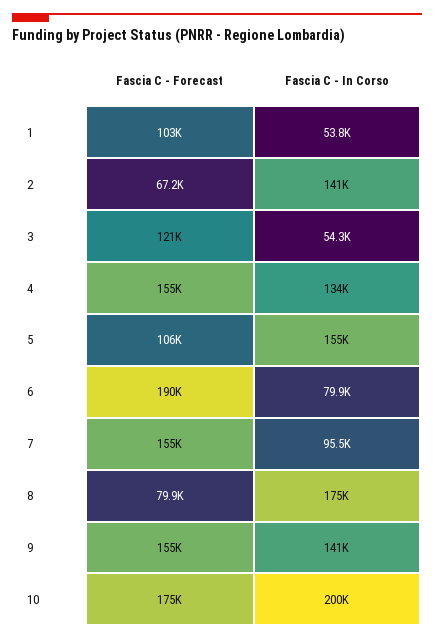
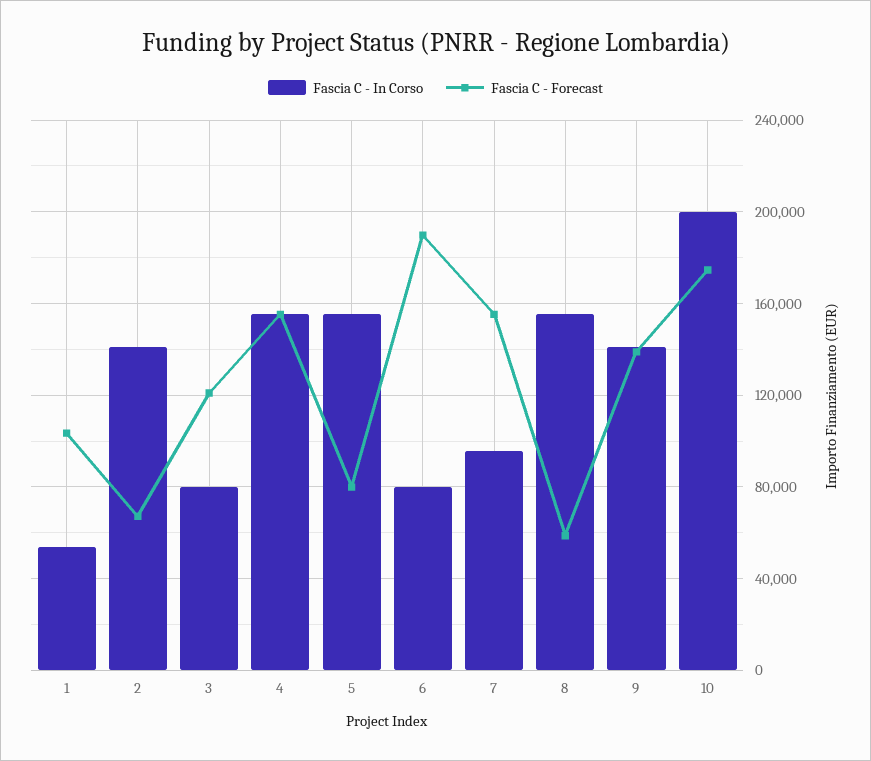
Fascia C - In Corso, 3: 54300 -> 80000
Fascia C - In Corso, 4: 134000 -> 155000
Fascia C - Forecast, 5: 106000 -> 80000
Fascia C - Forecast, 8: 79900 -> 60000
Fascia C - In Corso, 8: 175000 -> 155000
Fascia C - Forecast, 9: 155000 -> 140000

